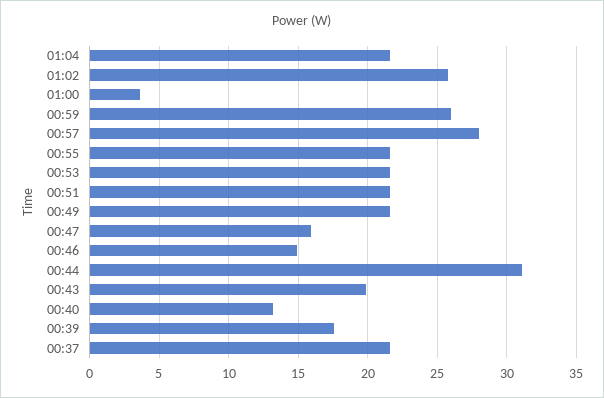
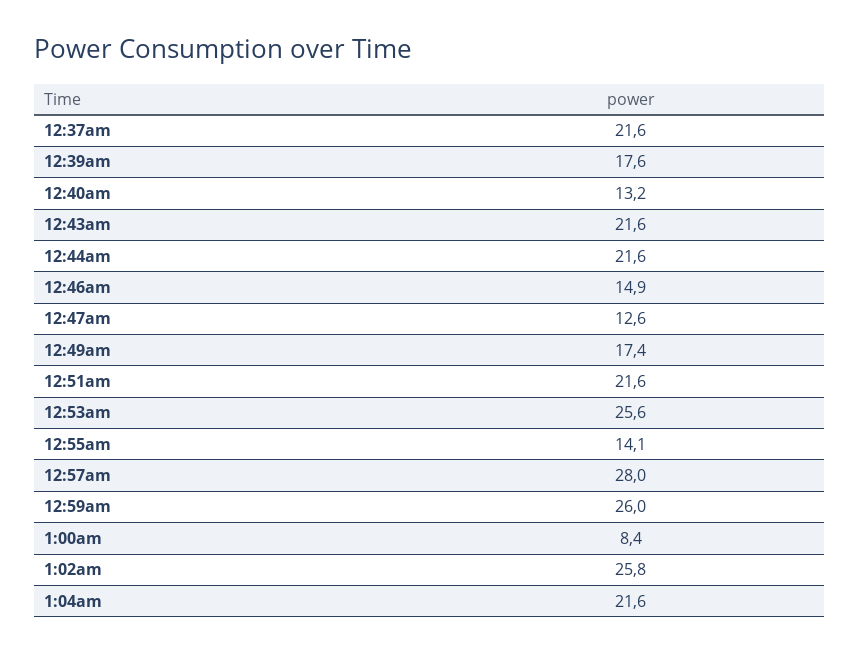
01:00: 3.5 -> 8.4
00:55: 21.5 -> 14.1
00:53: 21.5 -> 25.6
00:49: 21.5 -> 17.4
00:47: 16 -> 12.6
00:44: 31 -> 21.6
00:43: 20 -> 21.6

